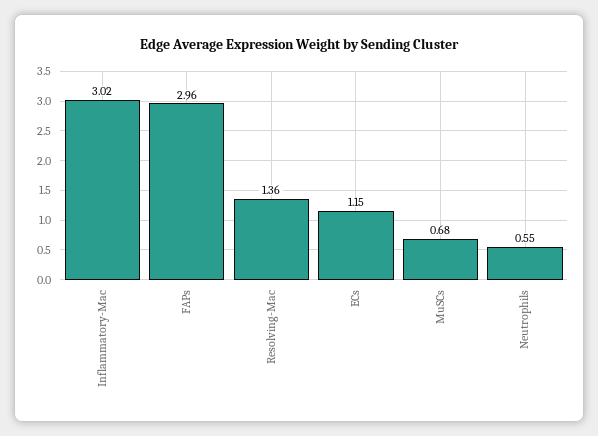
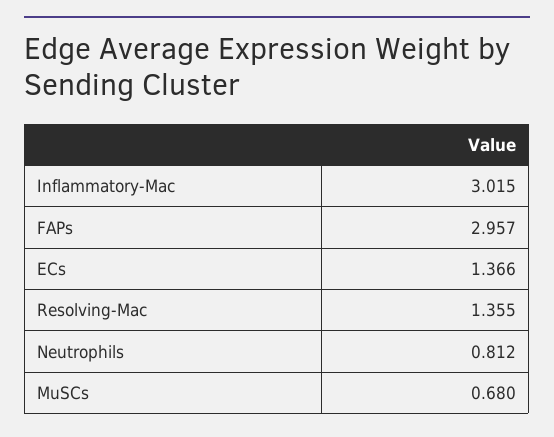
ECs: 1.15 -> 1.366
Neutrophils: 0.55 -> 0.812

